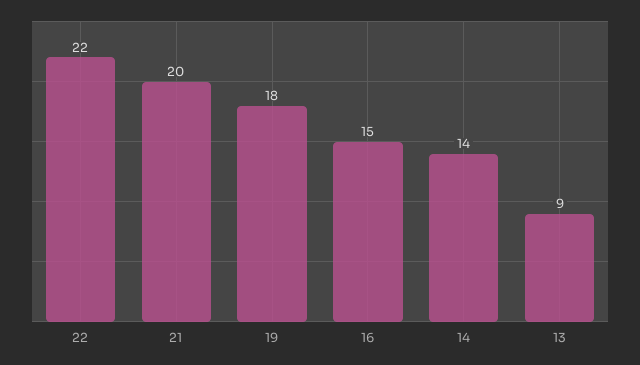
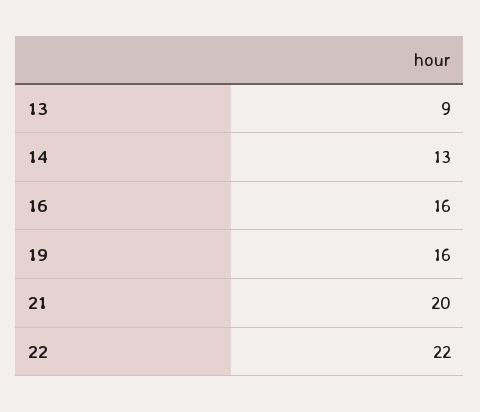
19: 18 -> 16
16: 15 -> 16
14: 14 -> 13

